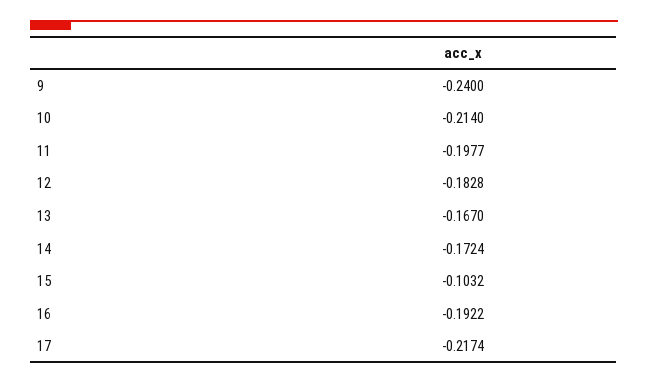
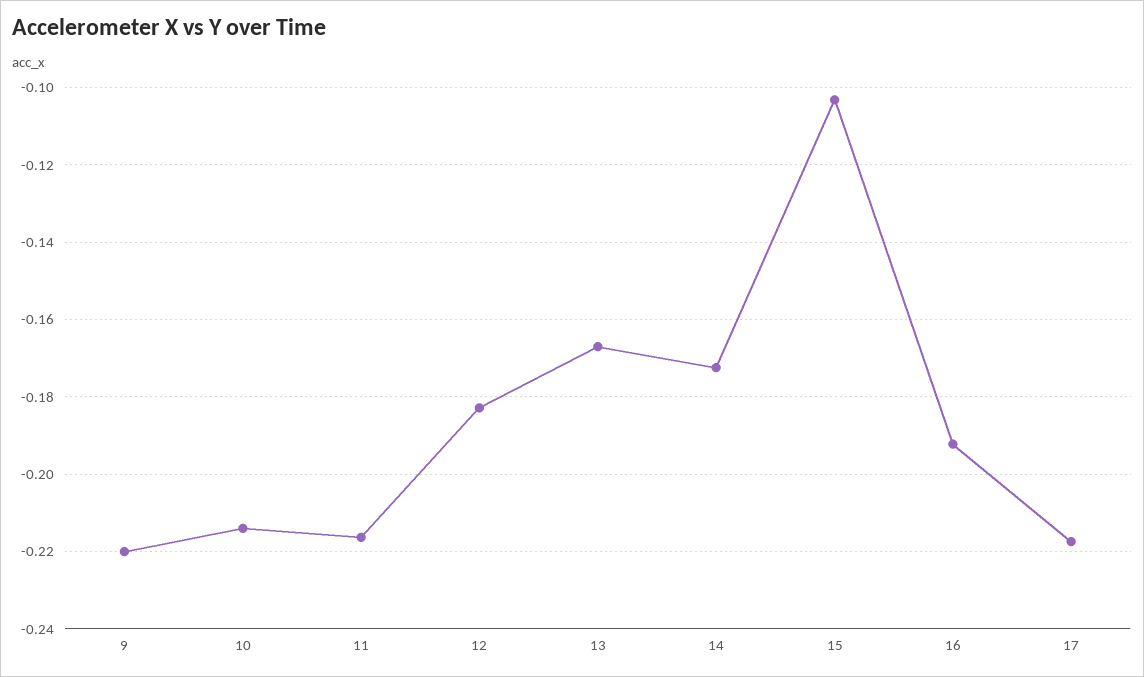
9: -0.24 -> -0.22
11: -0.1977 -> -0.216

